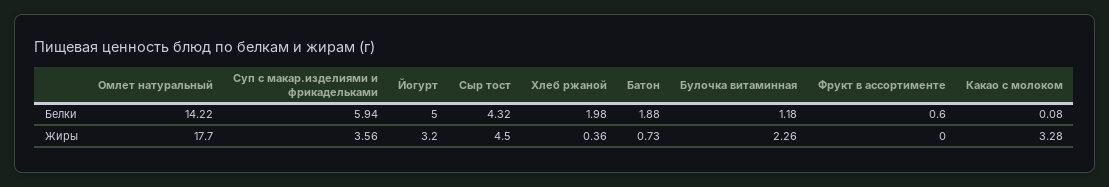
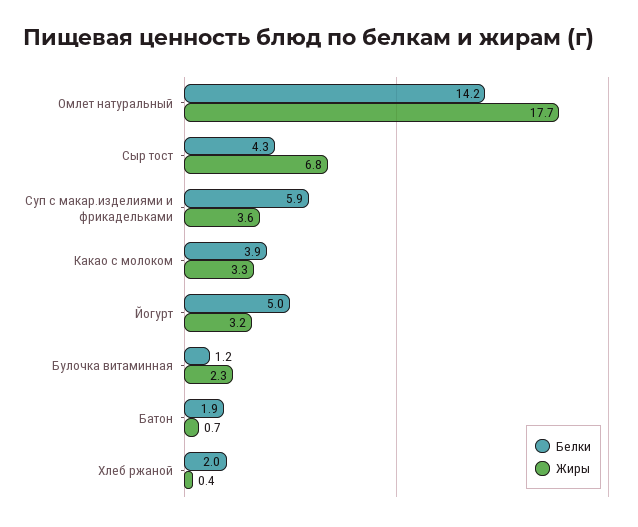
Белки, Фрукт в ассортименте: 0.6 -> none
Белки, Какао с молоком: 0.08 -> 3.9
Жиры, Сыр тост: 4.5 -> 6.8
Жиры, Фрукт в ассортименте: 0 -> none

